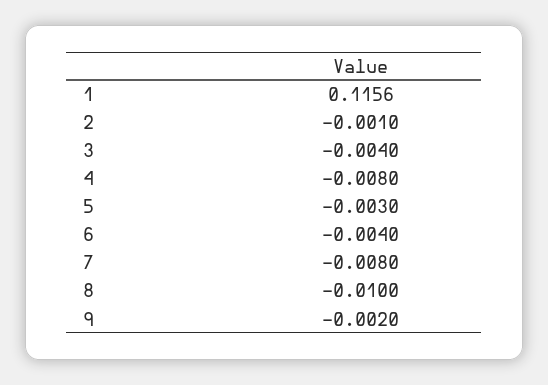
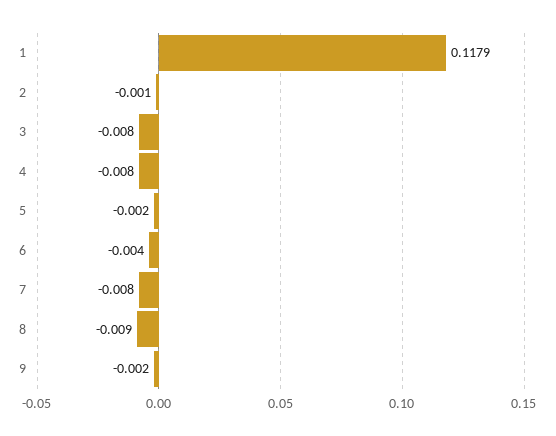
1: 0.1156 -> 0.1179
3: -0.004 -> -0.008
5: -0.003 -> -0.002
8: -0.01 -> -0.009

